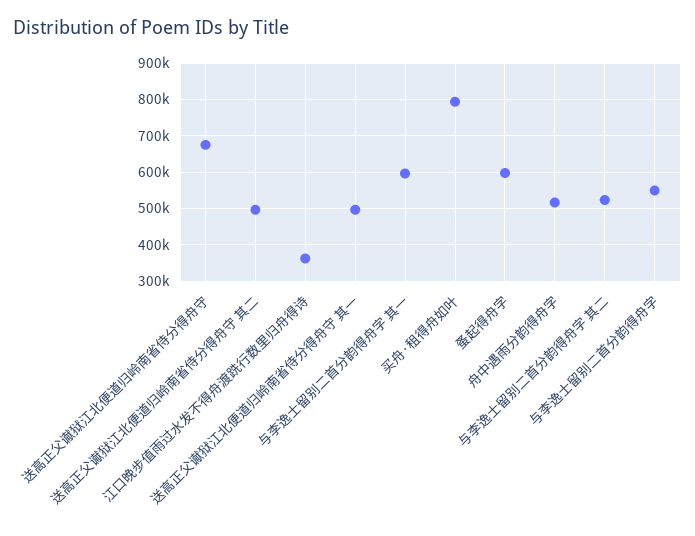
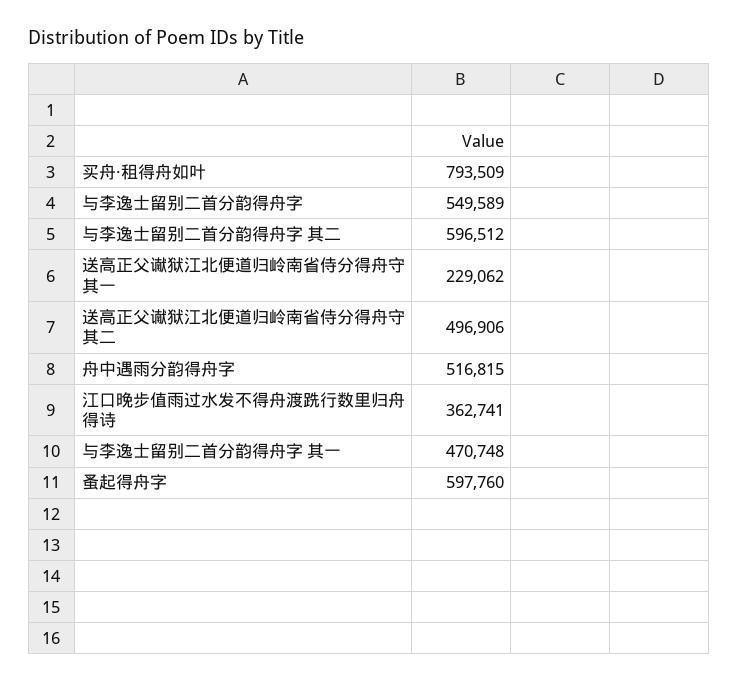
送高正父谳狱江北便道归岭南省侍分得舟守: 680000 -> none
送高正父谳狱江北便道归岭南省侍分得舟守 其一: 500000 -> 229062
与李逸士留别二首分韵得舟字 其一: 600000 -> 470748
与李逸士留别二首分韵得舟字 其二: 520000 -> 596512

